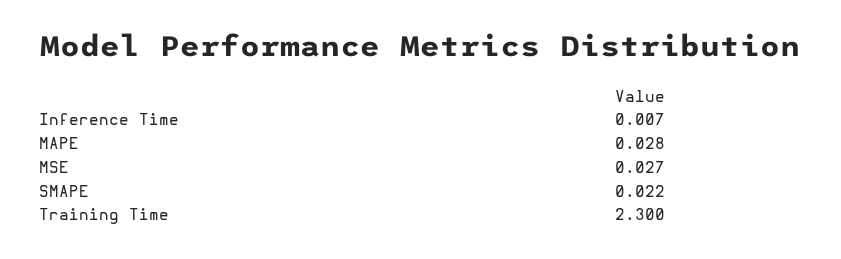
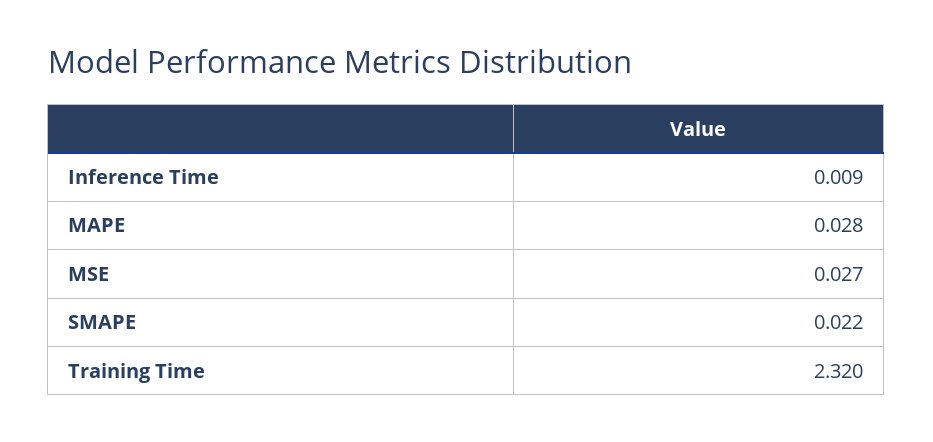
Inference Time: 0.007 -> 0.009
Training Time: 2.3 -> 2.32

